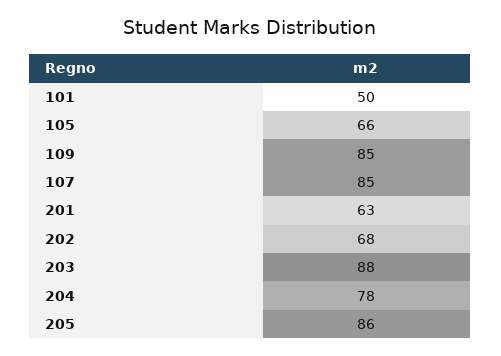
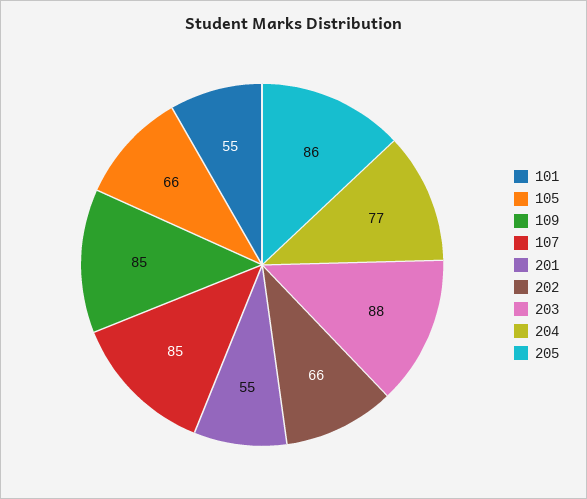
101: 50 -> 55
201: 63 -> 55
202: 68 -> 66
204: 78 -> 77

